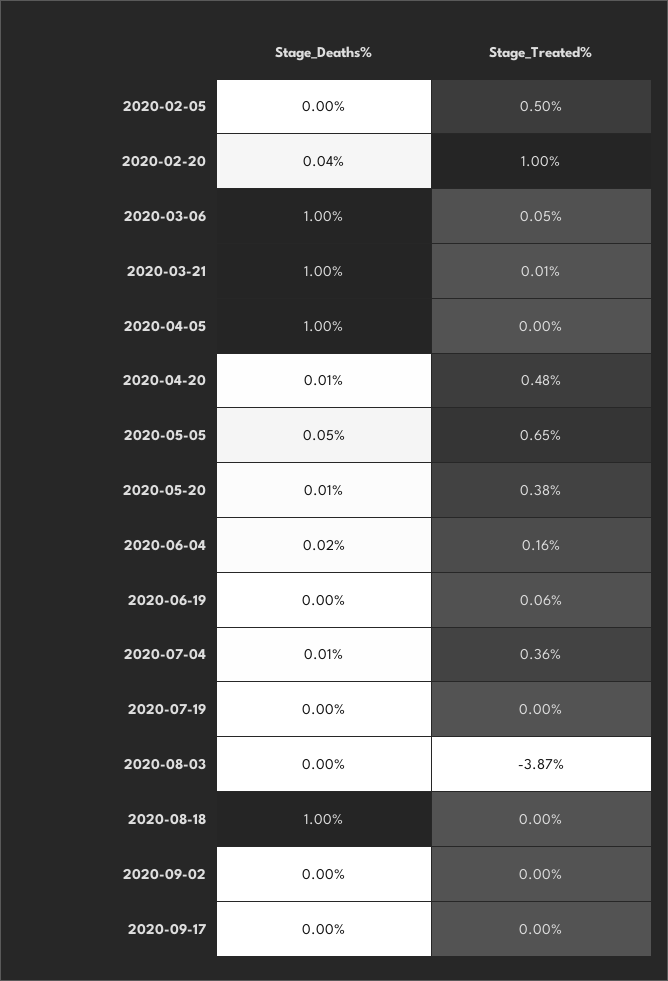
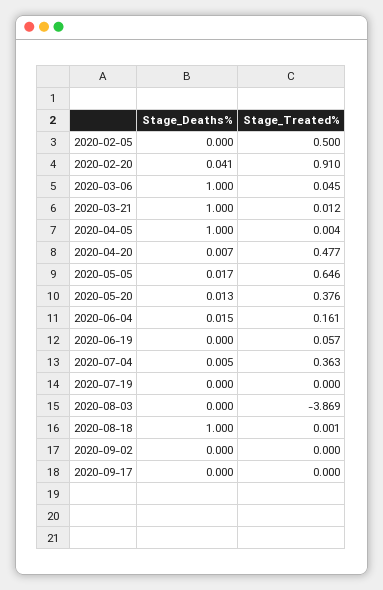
Stage_Treated%, 2020-02-20: 1 -> 0.91
Stage_Deaths%, 2020-05-05: 0.05 -> 0.017

